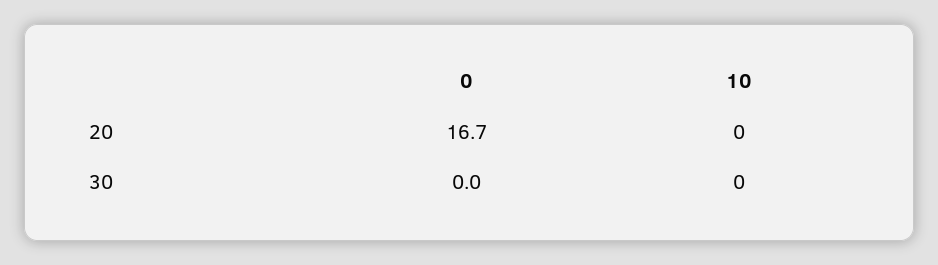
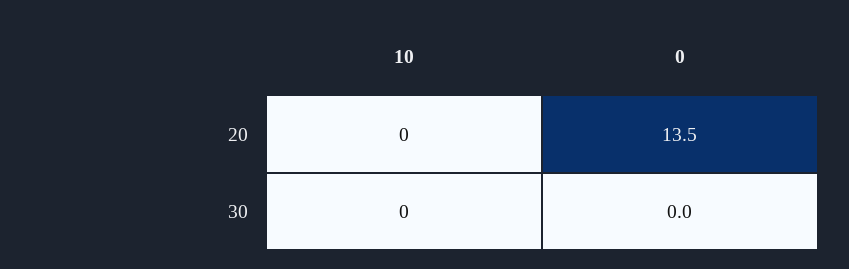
0, 20: 16.7 -> 13.5

